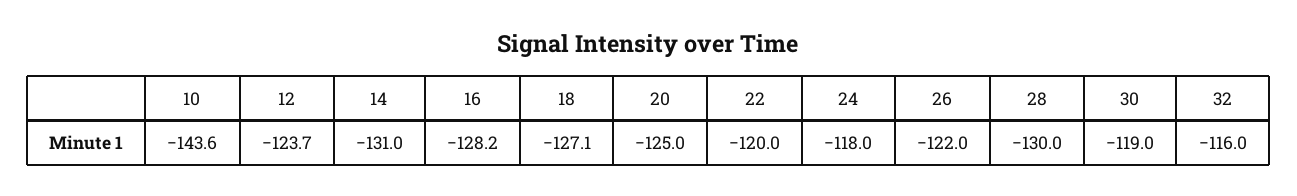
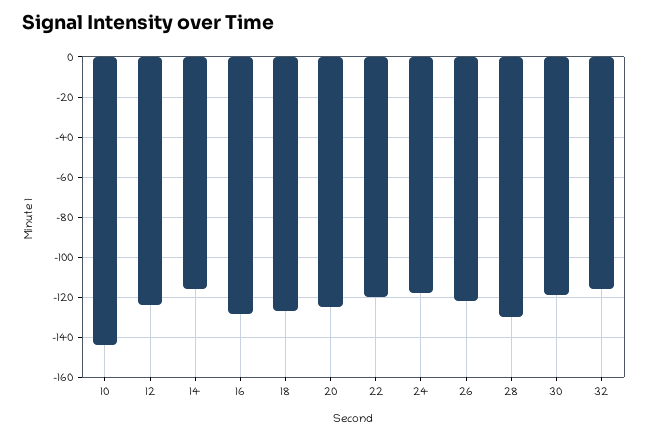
14: -131 -> -115

